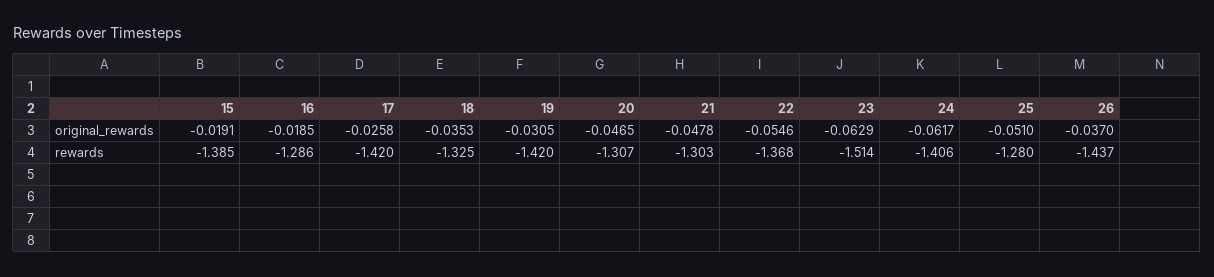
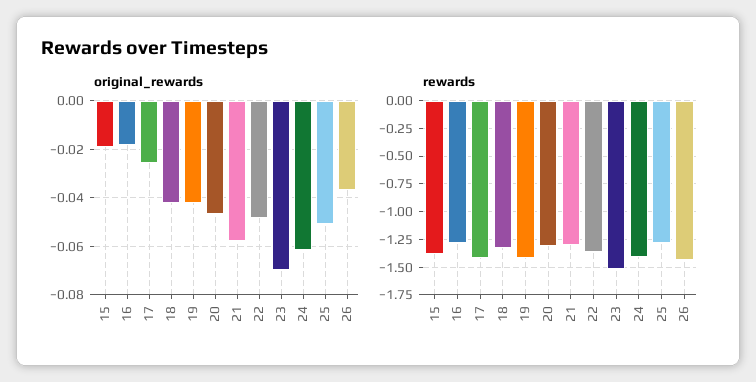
original_rewards, 18: -0.0353 -> -0.0425
original_rewards, 19: -0.0305 -> -0.0425
original_rewards, 21: -0.0478 -> -0.0575
original_rewards, 22: -0.0546 -> -0.0475
original_rewards, 23: -0.0629 -> -0.07

